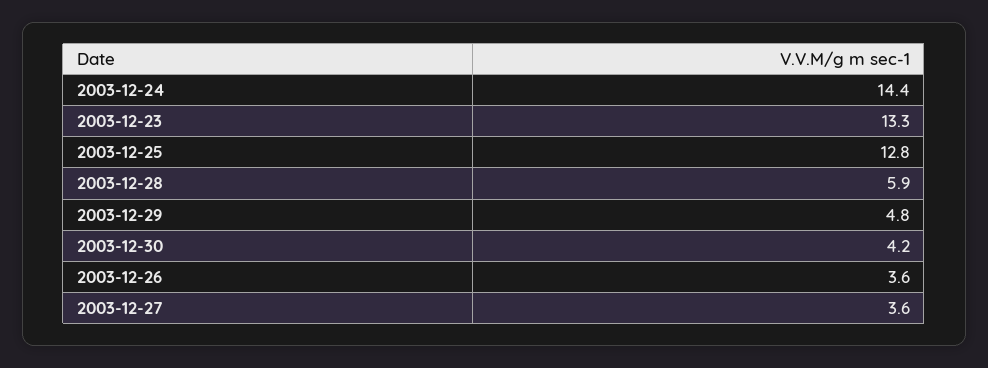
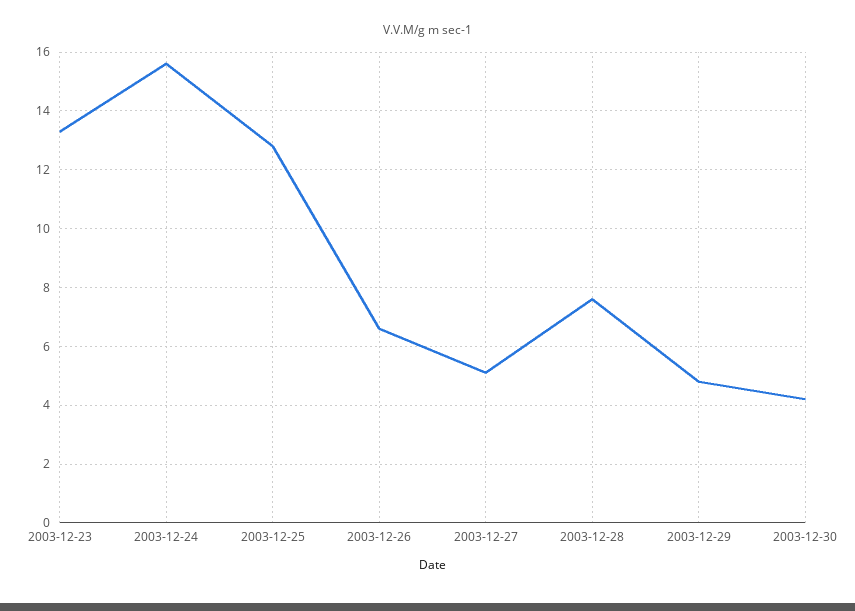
2003-12-24: 14.4 -> 15.5
2003-12-28: 5.9 -> 7.5
2003-12-26: 3.6 -> 6.5
2003-12-27: 3.6 -> 5

